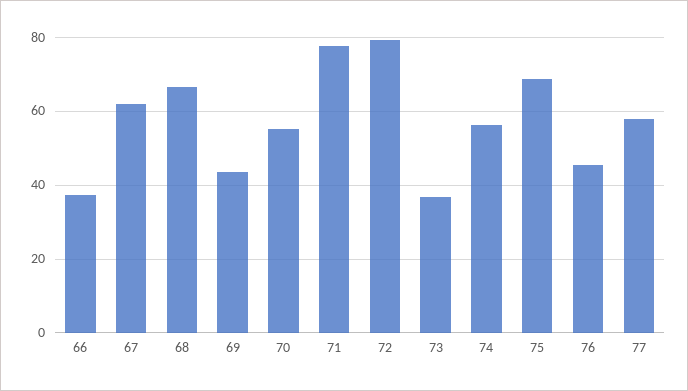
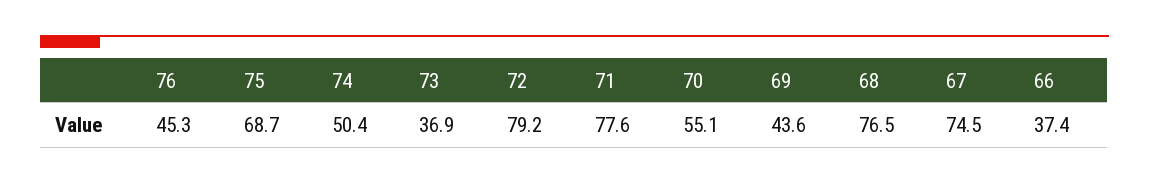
67: 62 -> 74.5
68: 66 -> 76.5
74: 56 -> 50.4
77: 58 -> none

